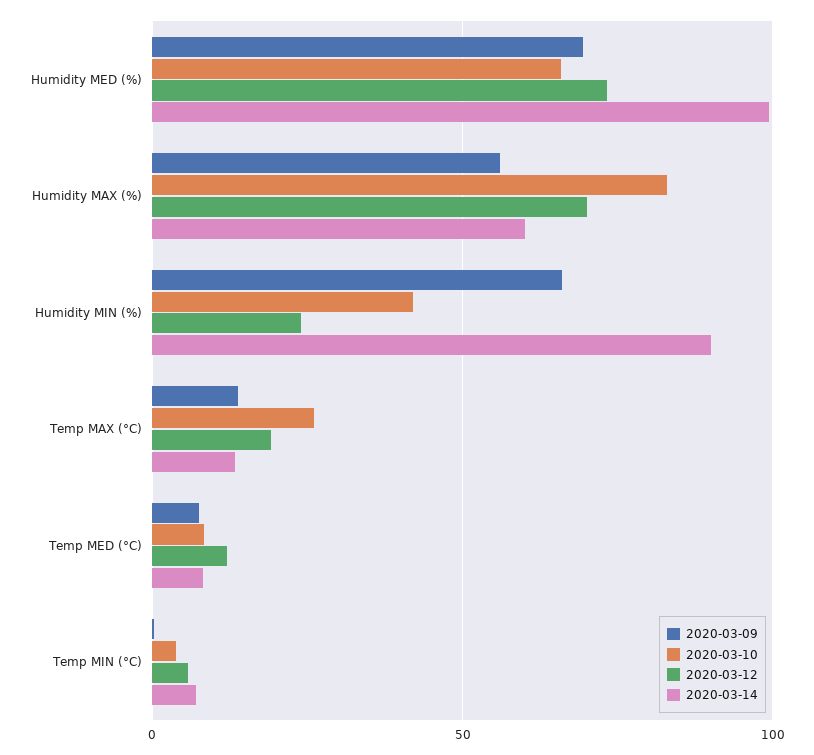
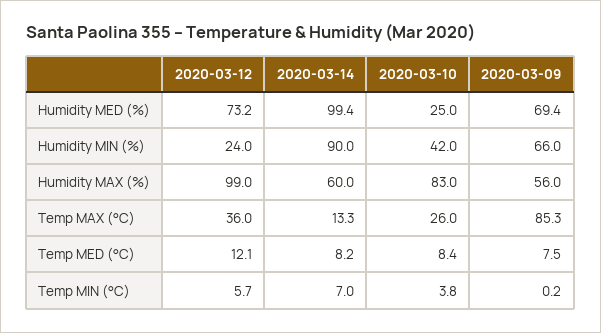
2020-03-10, Humidity MED (%): 65 -> 25
2020-03-12, Humidity MAX (%): 70 -> 99
2020-03-09, Temp MAX (°C): 15 -> 85.3
2020-03-12, Temp MAX (°C): 20 -> 36

